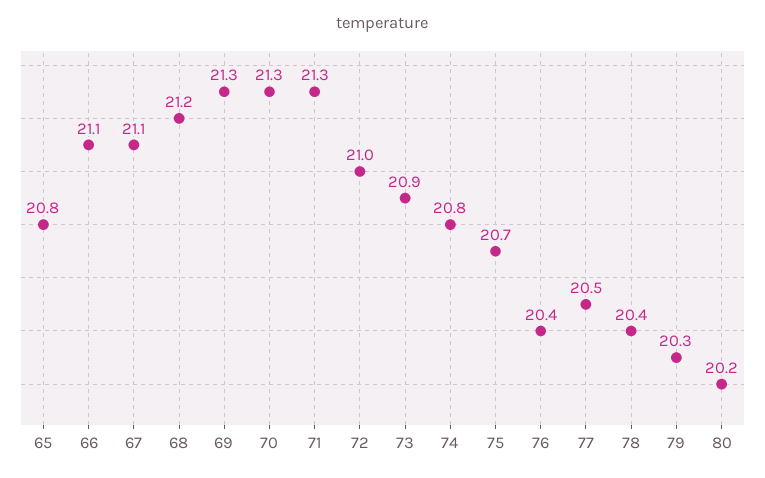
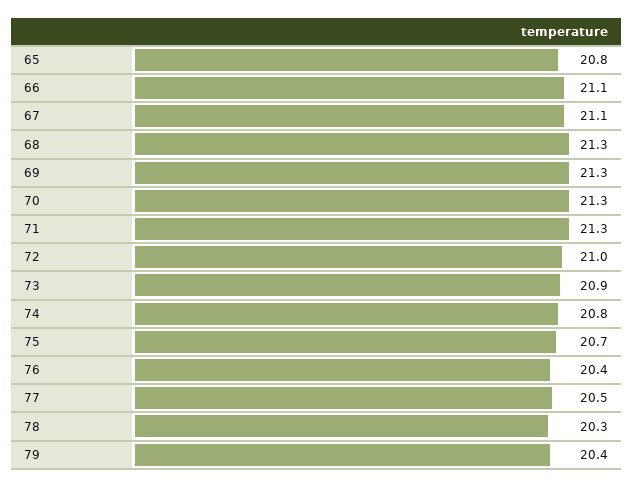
68: 21.2 -> 21.3
78: 20.4 -> 20.3
79: 20.3 -> 20.4
80: 20.2 -> none

